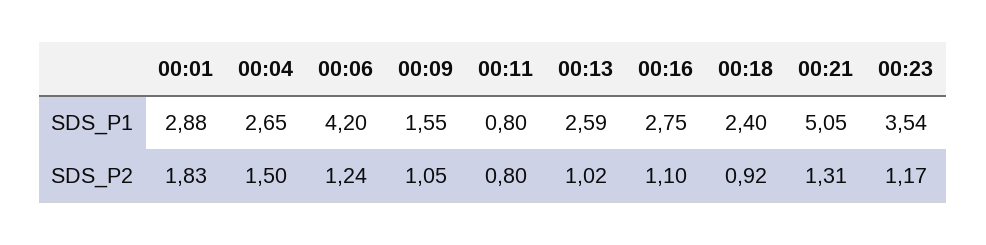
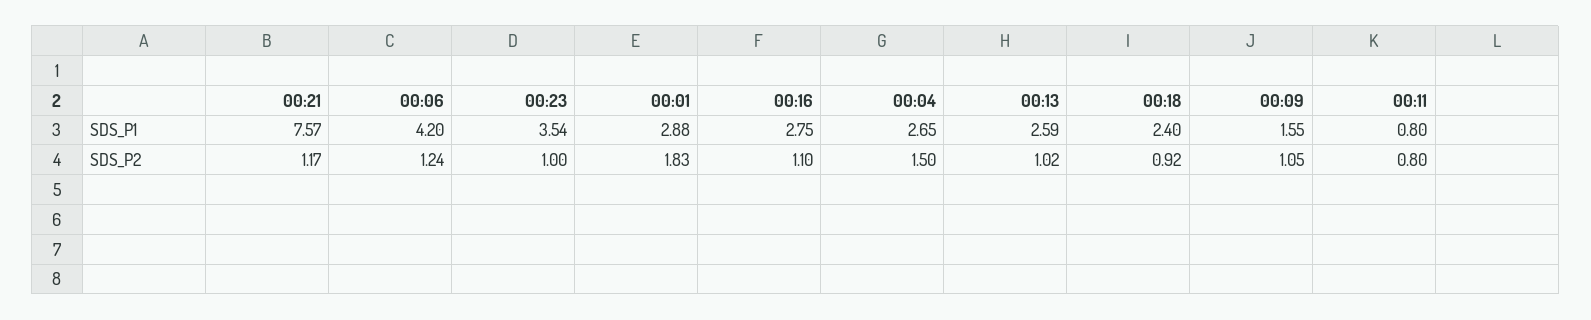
00:21, SDS_P1: 5.05 -> 7.57
00:21, SDS_P2: 1.31 -> 1.17
00:23, SDS_P2: 1.17 -> 1

